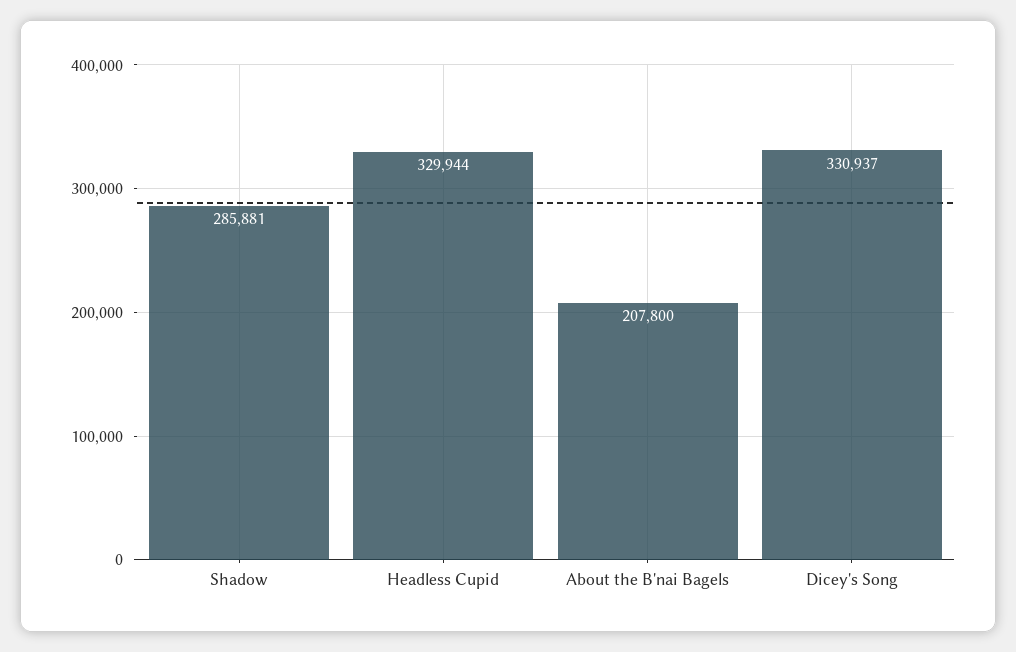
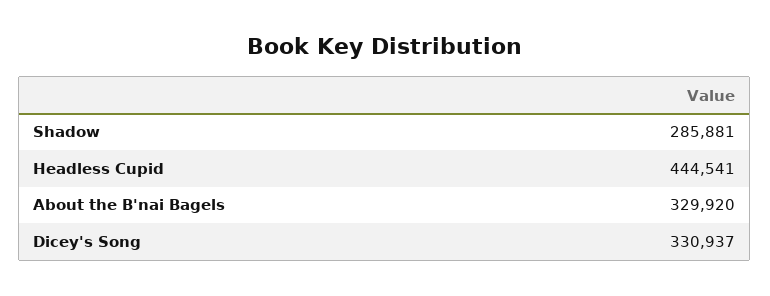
Headless Cupid: 329944 -> 444541
About the B'nai Bagels: 207800 -> 329920

